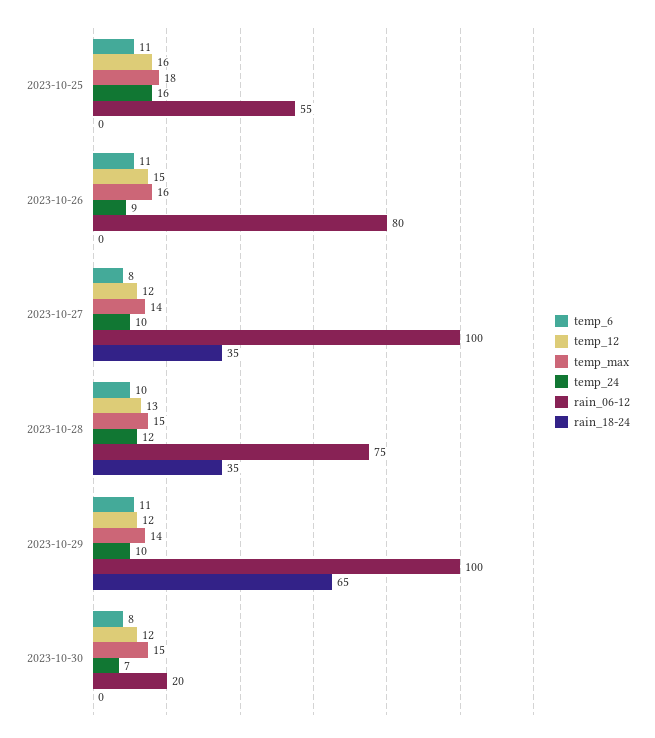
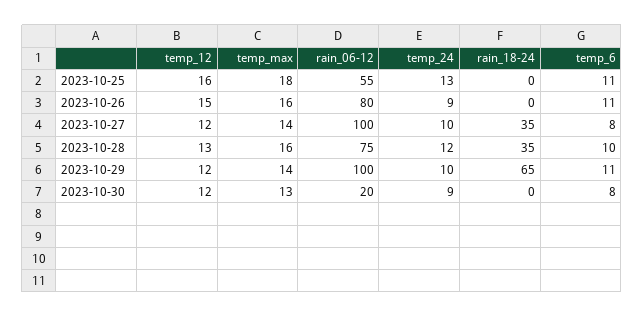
temp_24, 2023-10-25: 16 -> 13
temp_max, 2023-10-28: 15 -> 16
temp_max, 2023-10-30: 15 -> 13
temp_24, 2023-10-30: 7 -> 9

